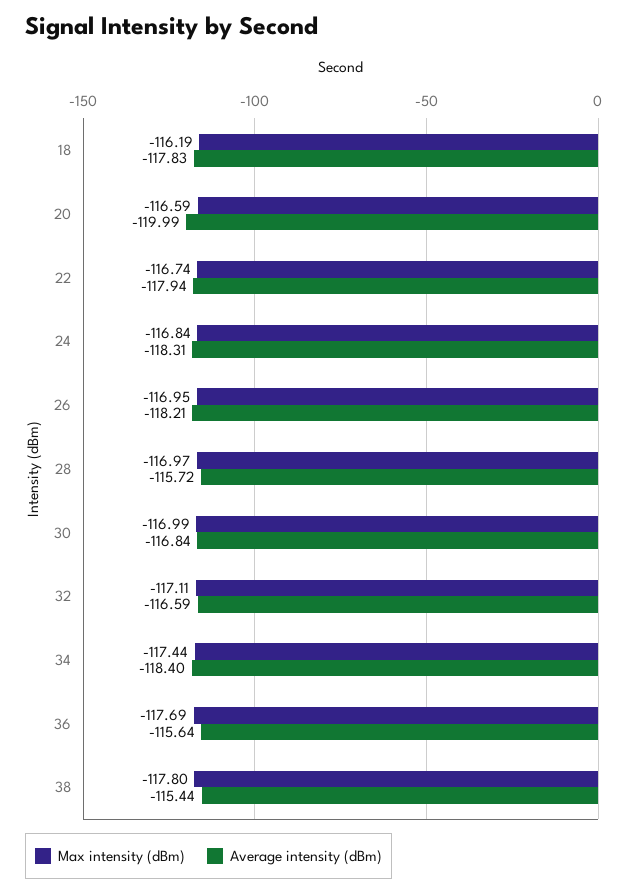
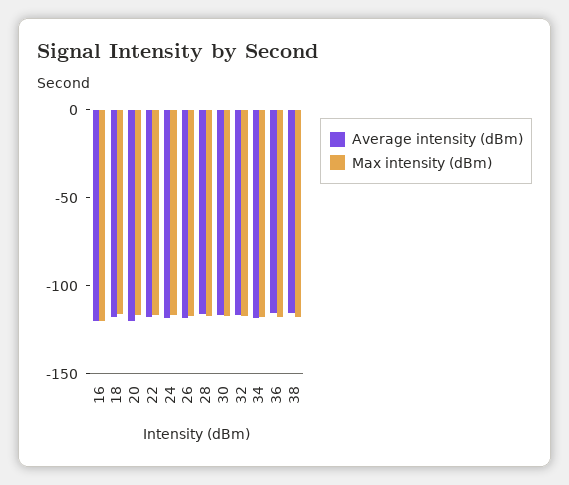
Average intensity (dBm), 16: none -> -120
Max intensity (dBm), 16: none -> -120

